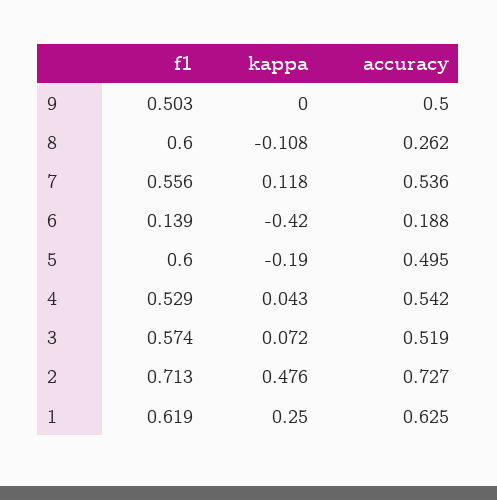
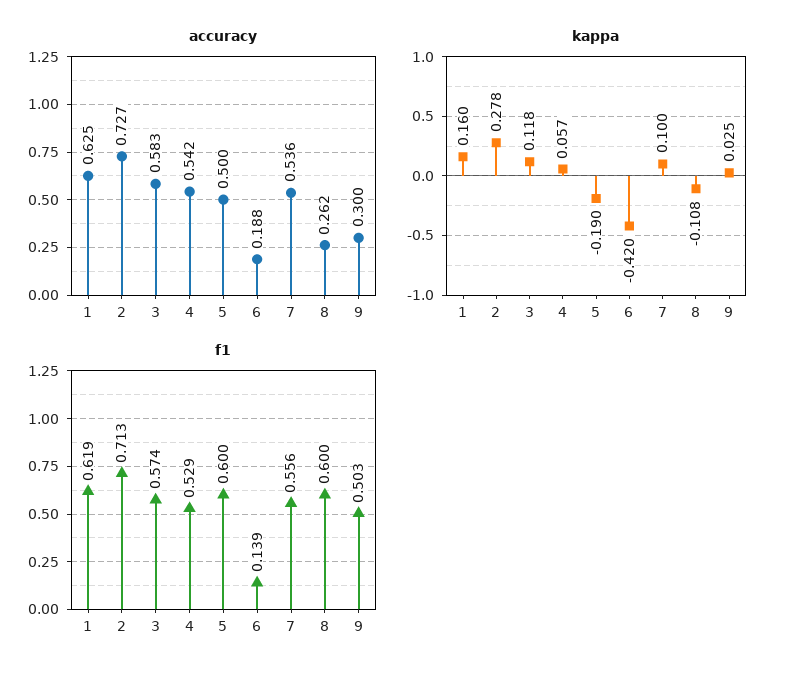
kappa, 9: 0 -> 0.025
accuracy, 9: 0.5 -> 0.3
kappa, 7: 0.118 -> 0.1
accuracy, 5: 0.495 -> 0.5
kappa, 4: 0.043 -> 0.057
kappa, 3: 0.072 -> 0.118
accuracy, 3: 0.519 -> 0.583
kappa, 2: 0.476 -> 0.278
kappa, 1: 0.25 -> 0.16

